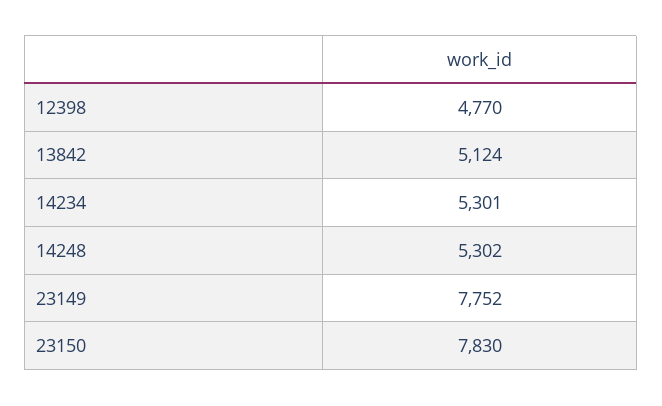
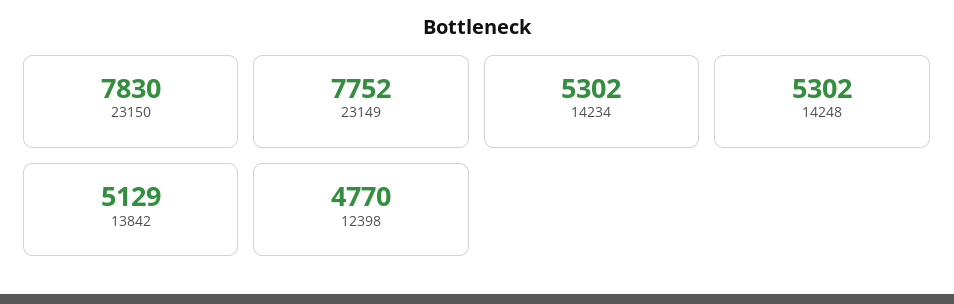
13842: 5124 -> 5129
14234: 5301 -> 5302

